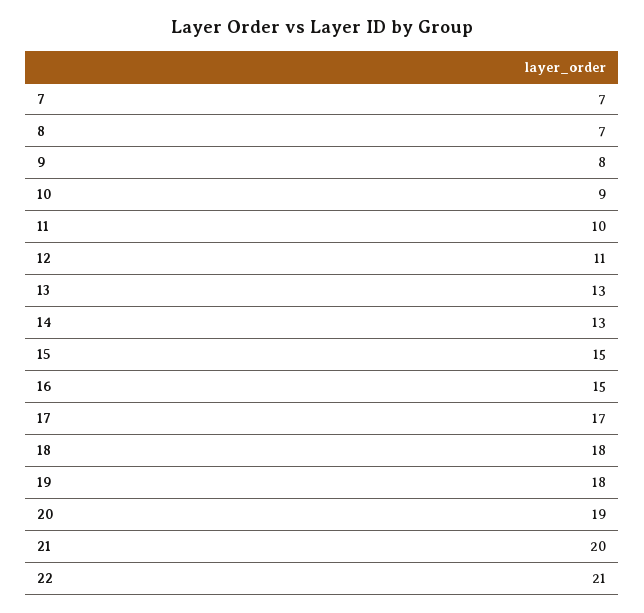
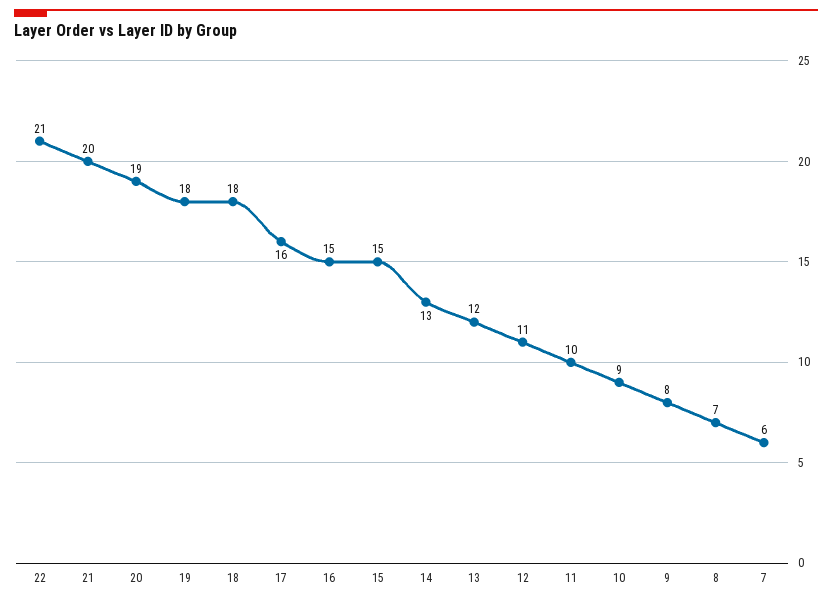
7: 7 -> 6
13: 13 -> 12
17: 17 -> 16

